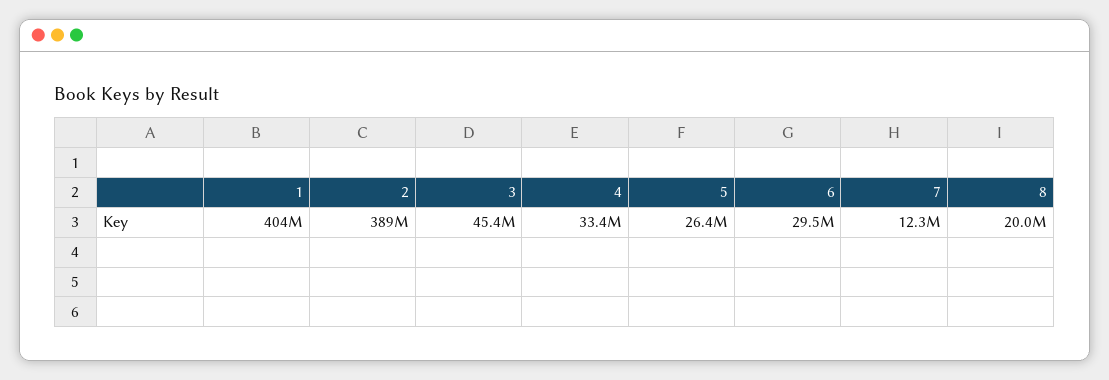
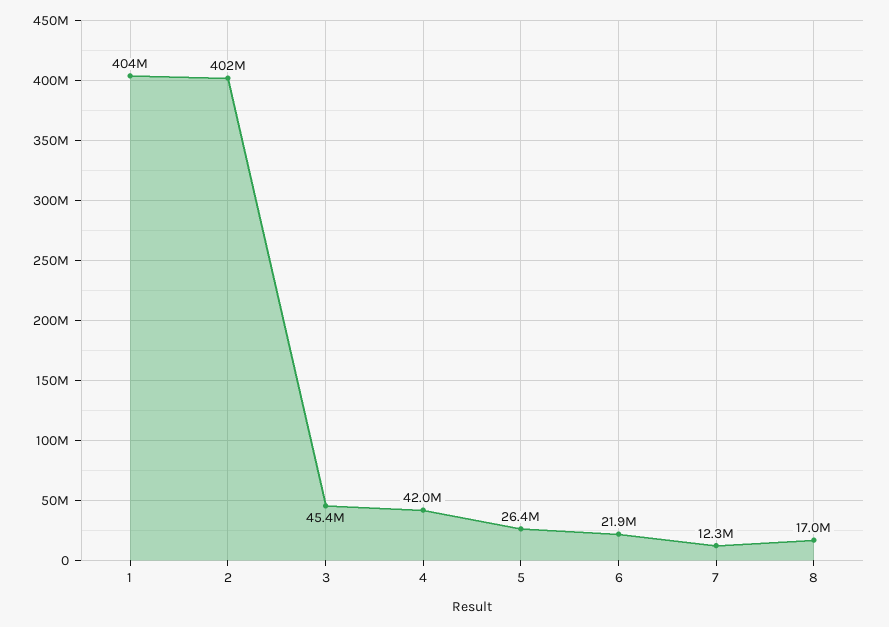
2: 389000000 -> 402000000
4: 33400000 -> 42000000
6: 29500000 -> 21900000
8: 20000000 -> 17000000

